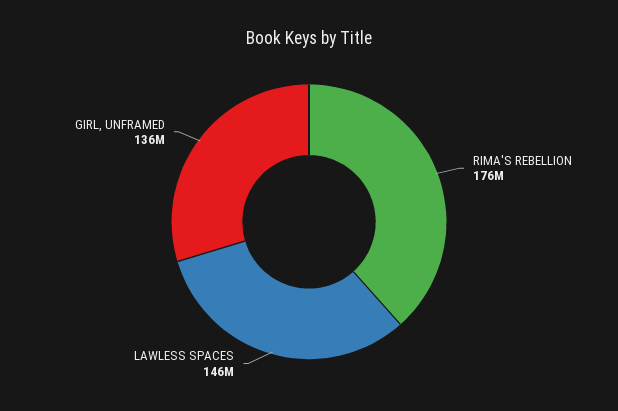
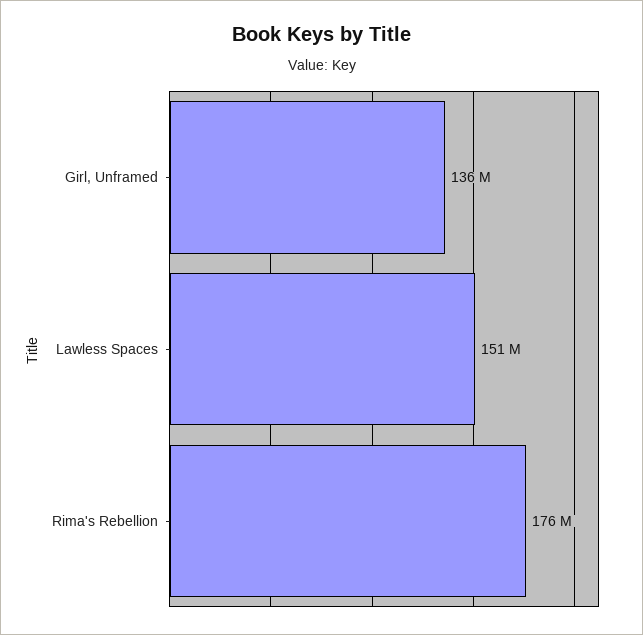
LAWLESS SPACES: 146000000 -> 151000000

